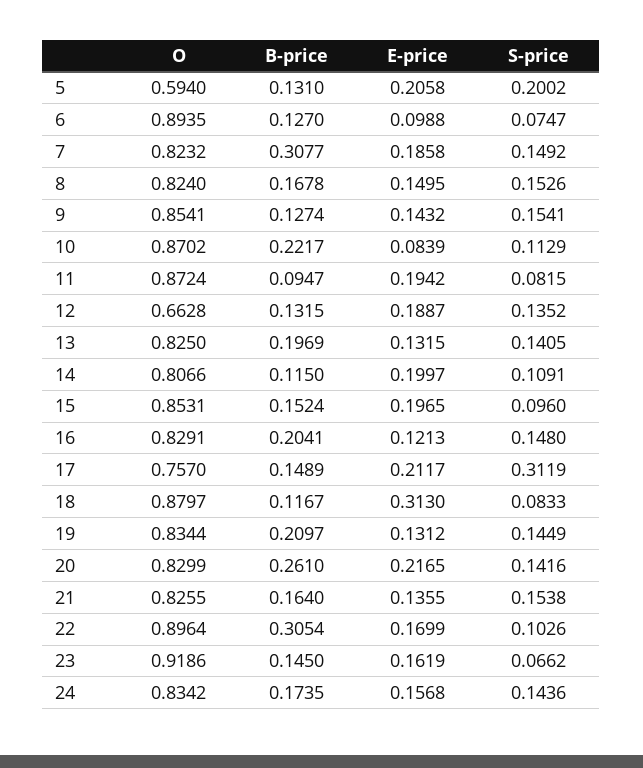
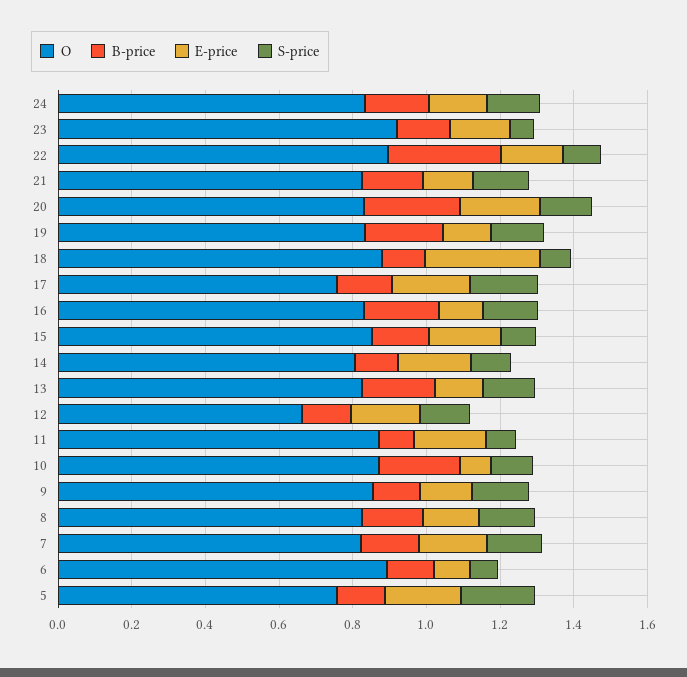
O, 5: 0.594 -> 0.75
B-price, 7: 0.3077 -> 0.15
S-price, 17: 0.3119 -> 0.2

